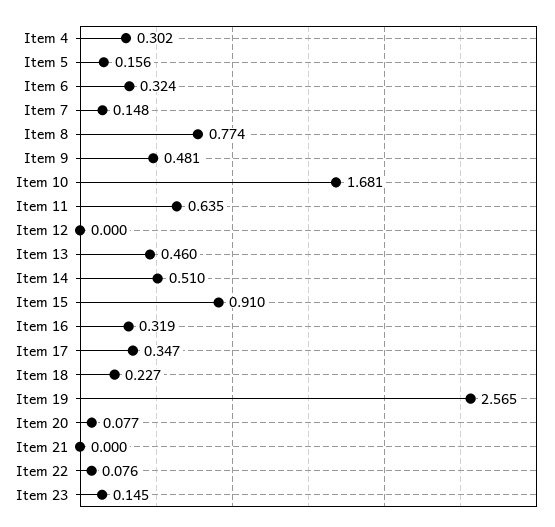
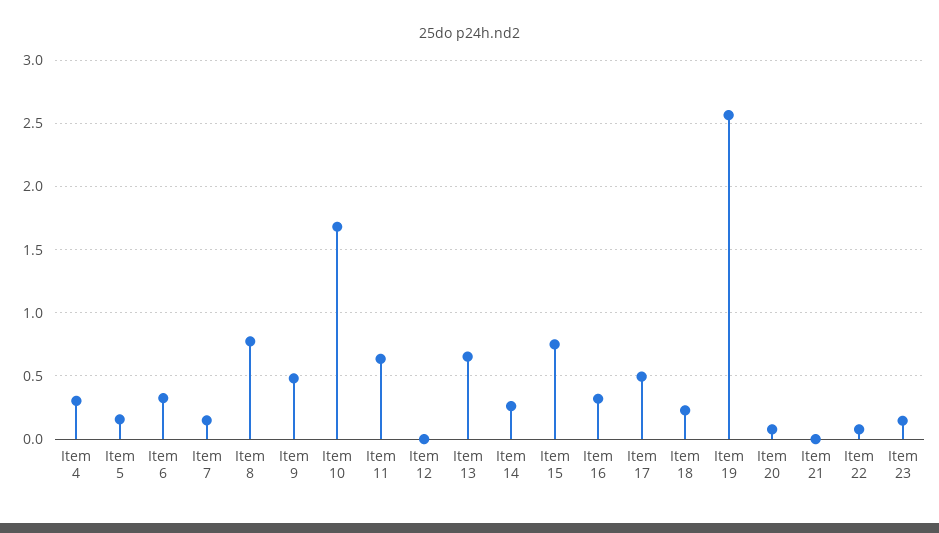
Item 13: 0.46 -> 0.65
Item 14: 0.51 -> 0.25
Item 15: 0.91 -> 0.75
Item 17: 0.347 -> 0.5

